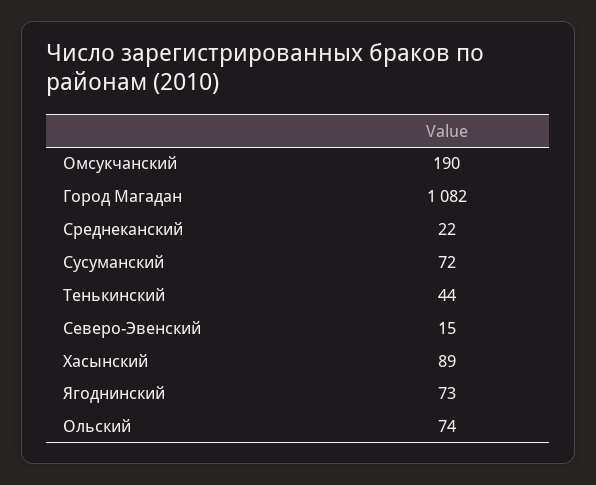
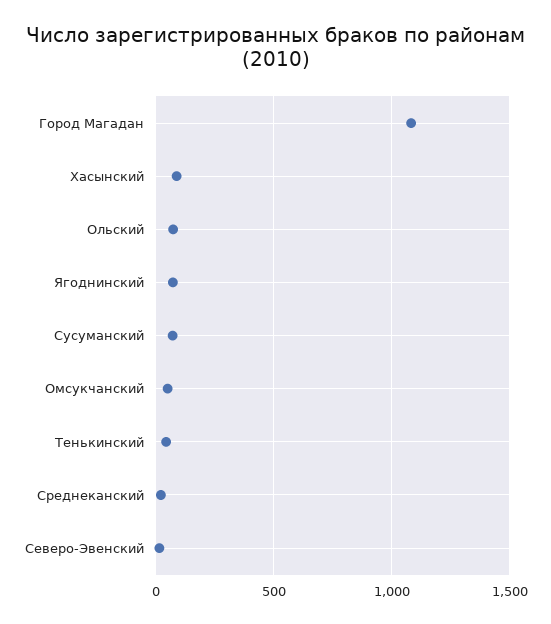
Омсукчанский: 190 -> 50

